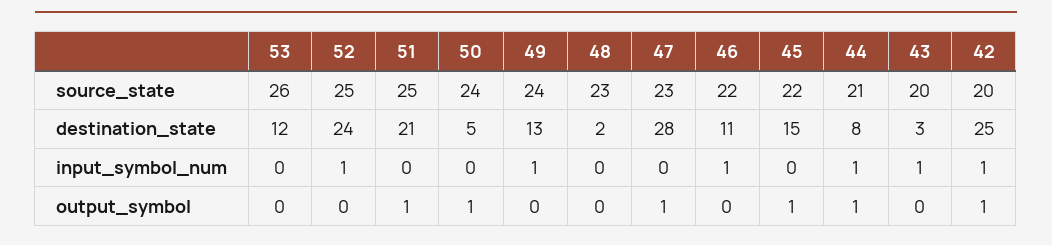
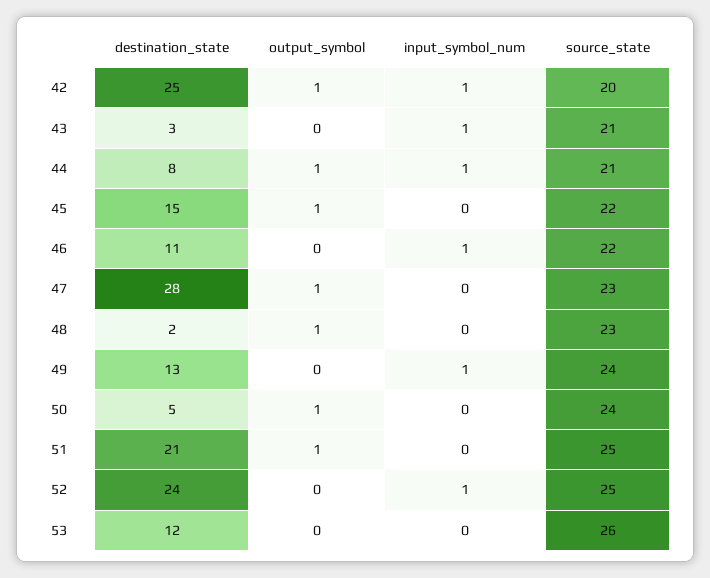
43, source_state: 20 -> 21
48, output_symbol: 0 -> 1

